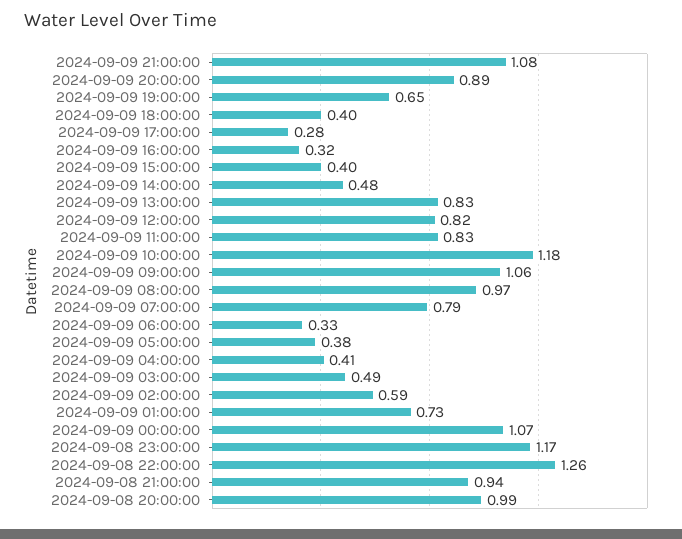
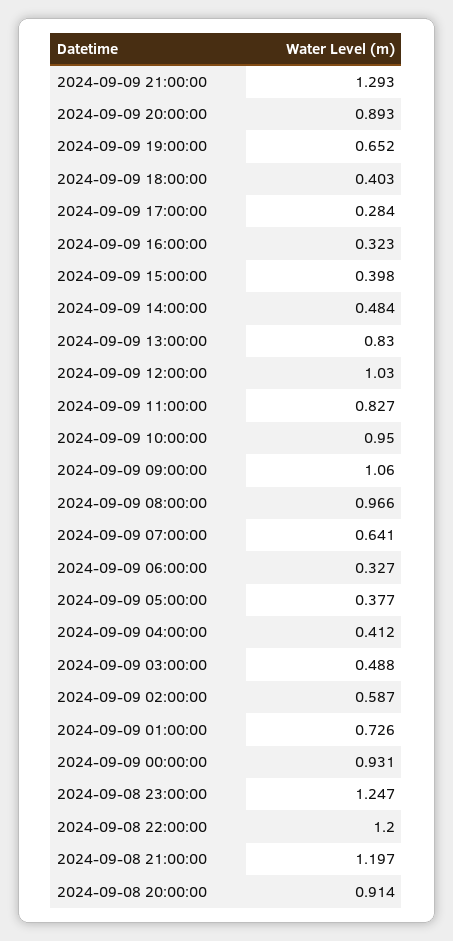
2024-09-09 21:00:00: 1.08 -> 1.293
2024-09-09 12:00:00: 0.82 -> 1.03
2024-09-09 10:00:00: 1.18 -> 0.95
2024-09-09 07:00:00: 0.79 -> 0.641
2024-09-09 00:00:00: 1.07 -> 0.931
2024-09-08 23:00:00: 1.17 -> 1.247
2024-09-08 22:00:00: 1.26 -> 1.2
2024-09-08 21:00:00: 0.94 -> 1.197
2024-09-08 20:00:00: 0.99 -> 0.914

